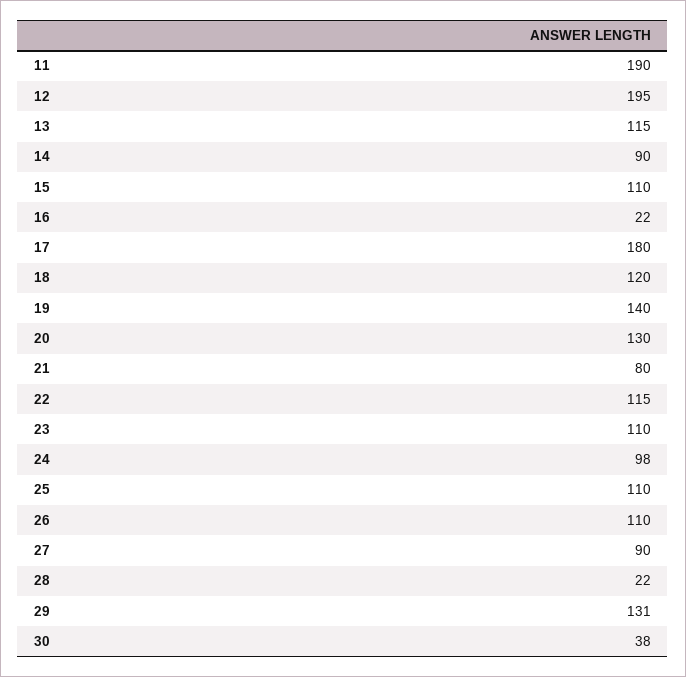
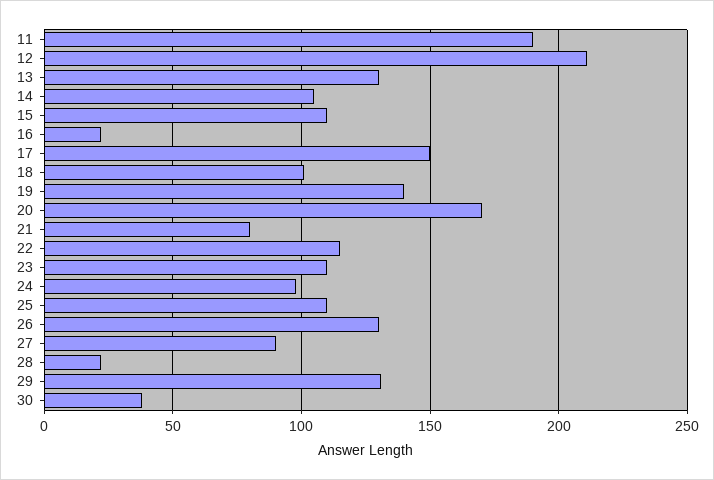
12: 195 -> 210
13: 115 -> 130
14: 90 -> 105
17: 180 -> 150
18: 120 -> 100
20: 130 -> 170
26: 110 -> 130

